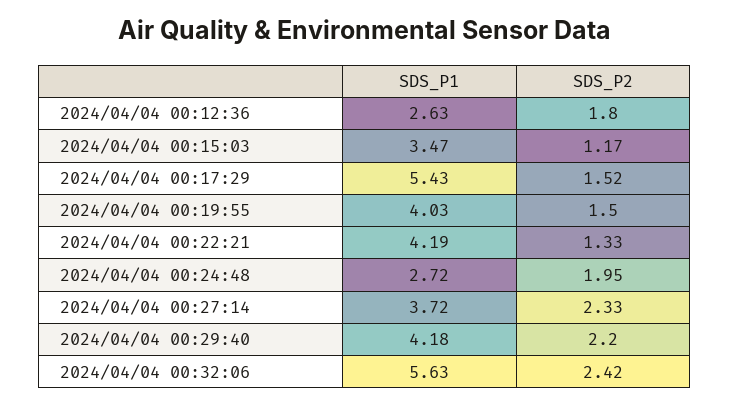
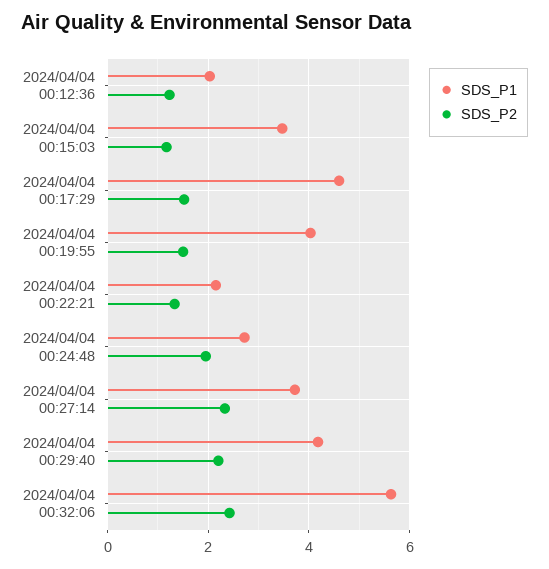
SDS_P1, 2024/04/04 00:12:36: 2.63 -> 2
SDS_P2, 2024/04/04 00:12:36: 1.8 -> 1.2
SDS_P1, 2024/04/04 00:17:29: 5.43 -> 4.6
SDS_P1, 2024/04/04 00:22:21: 4.19 -> 2.2

